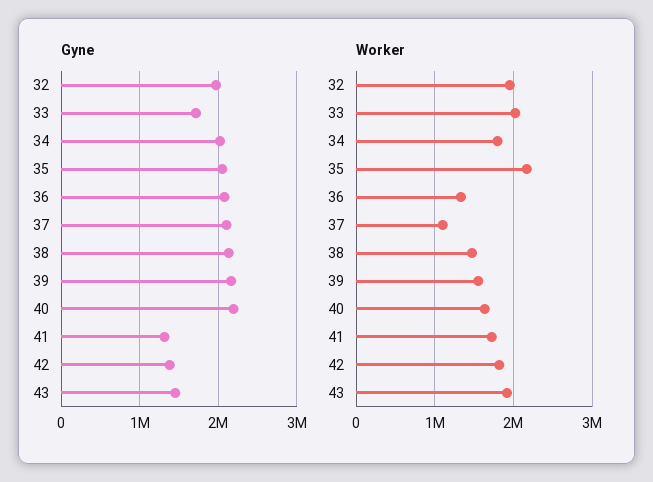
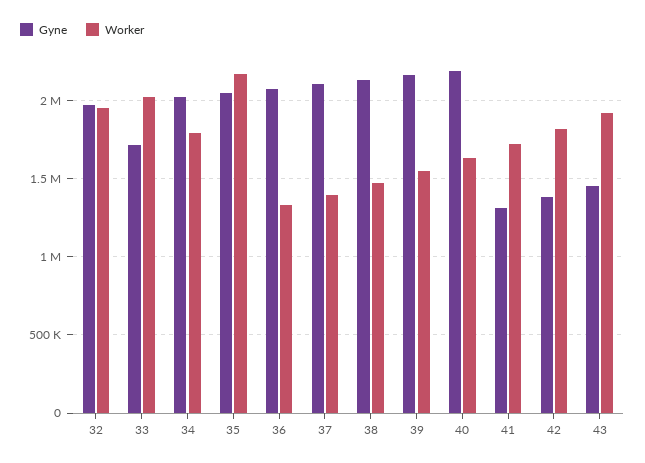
Worker, 37: 1100000 -> 1400000

